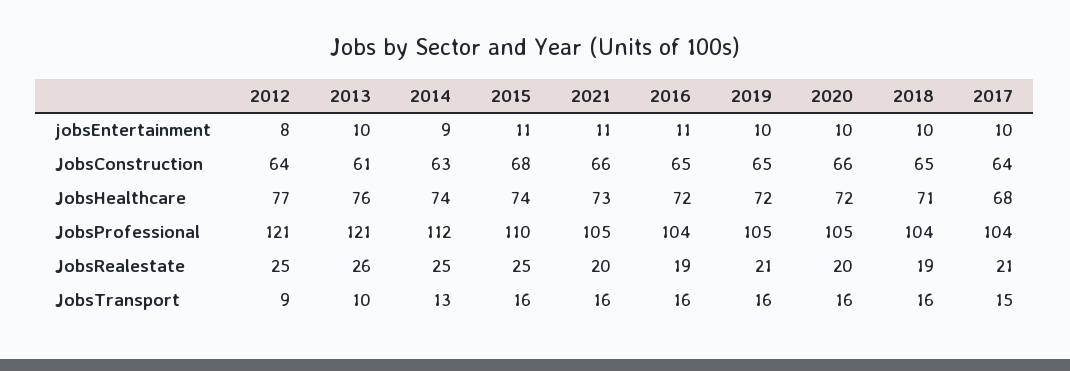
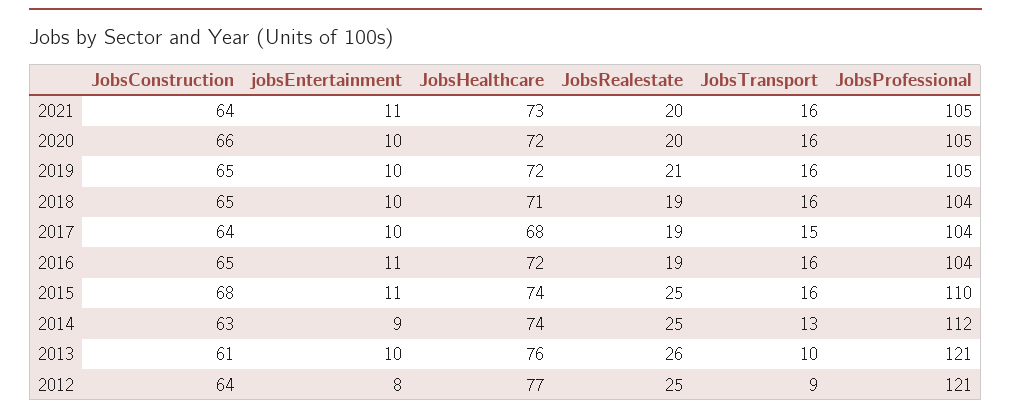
2021, JobsConstruction: 66 -> 64
2017, JobsRealestate: 21 -> 19

